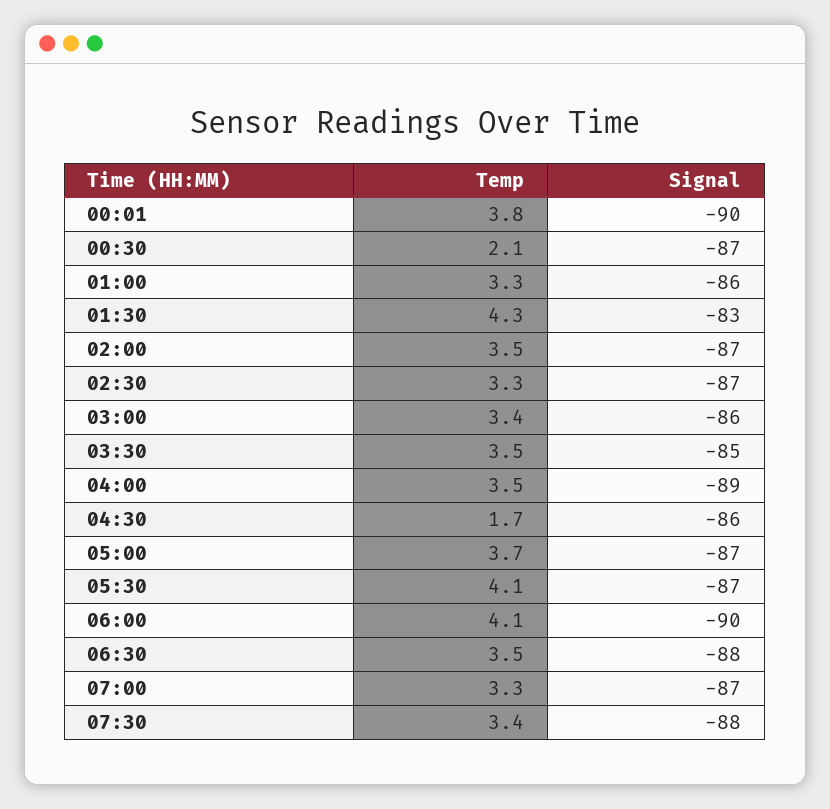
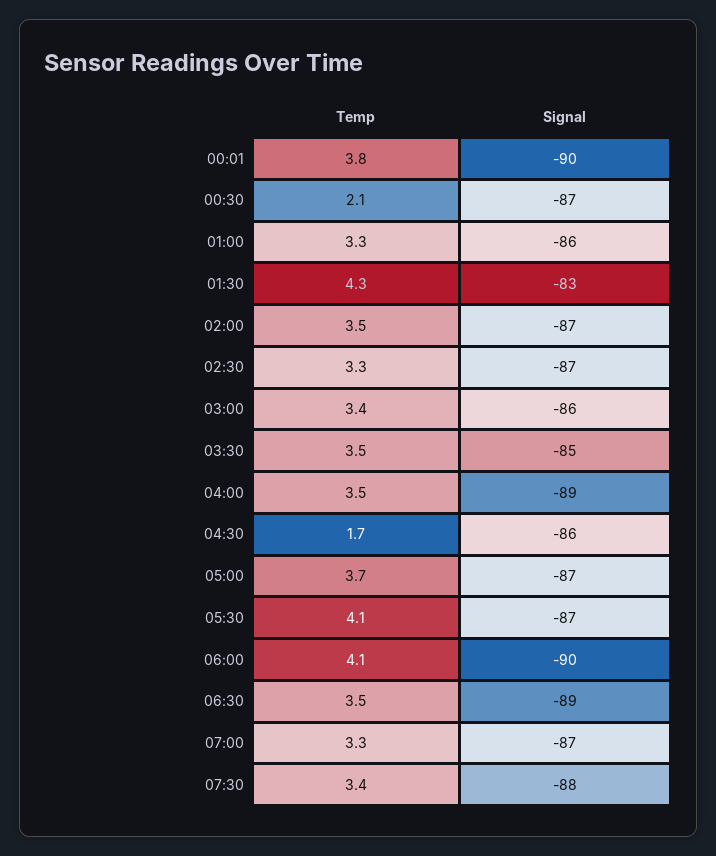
Signal, 06:30: -88 -> -89

